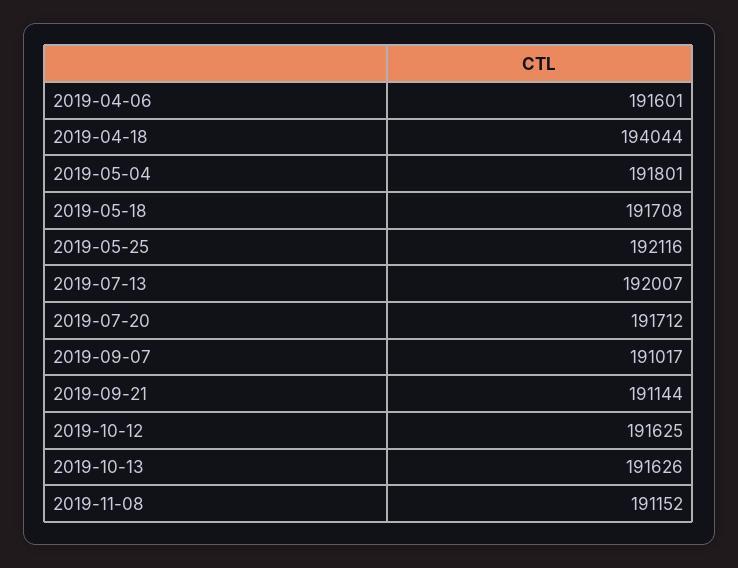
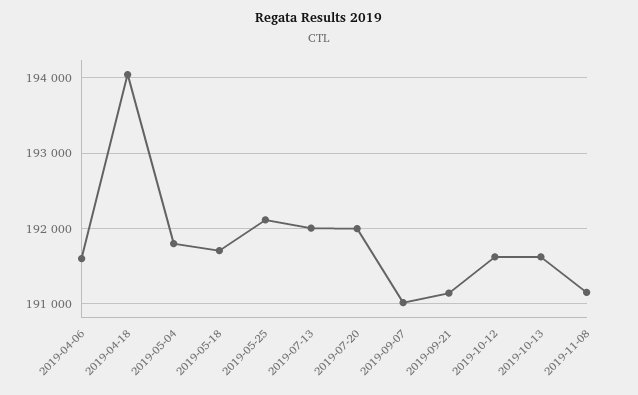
2019-07-20: 191712 -> 192000

